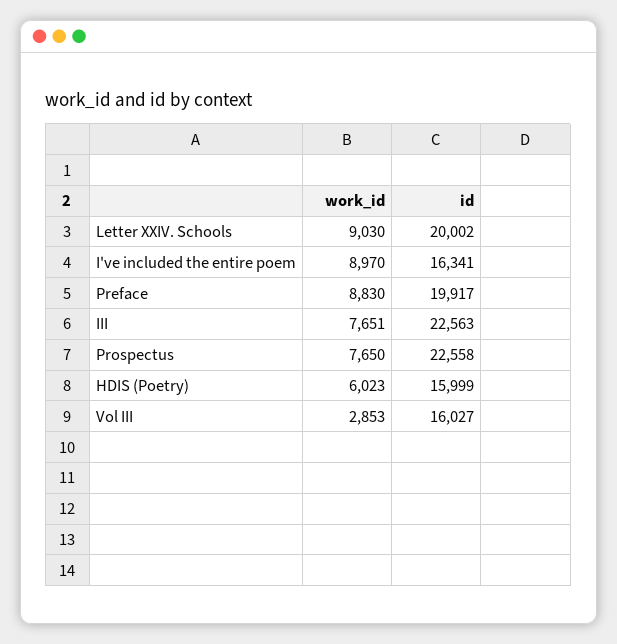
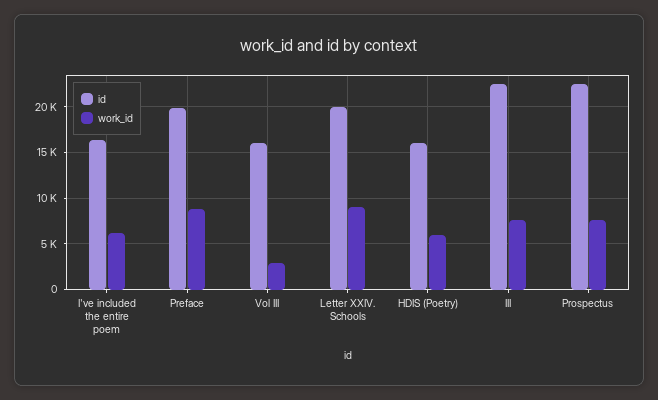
work_id, I've included the entire poem: 8970 -> 6000

